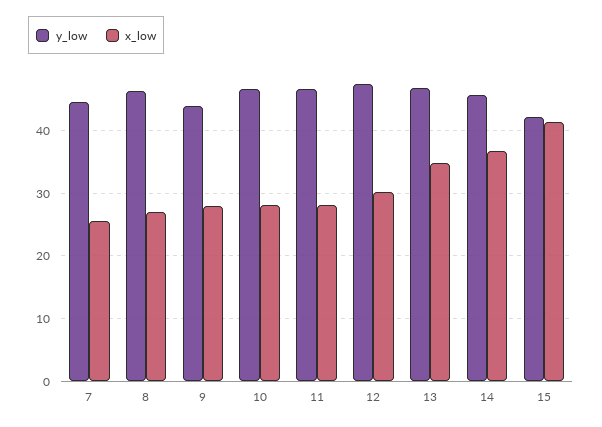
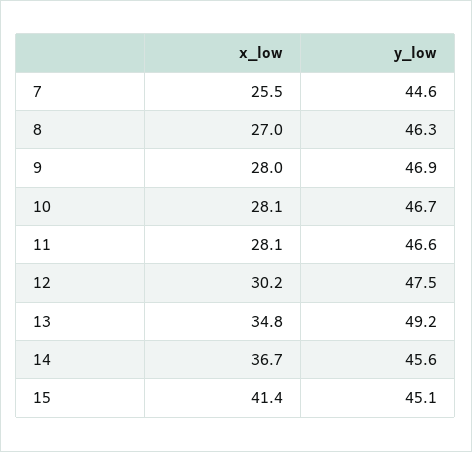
y_low, 9: 44 -> 46.9
y_low, 13: 47 -> 49.2
y_low, 15: 42 -> 45.1

